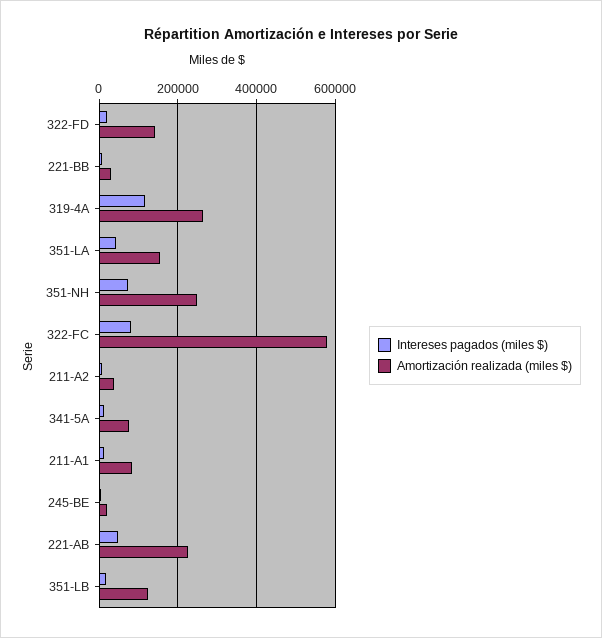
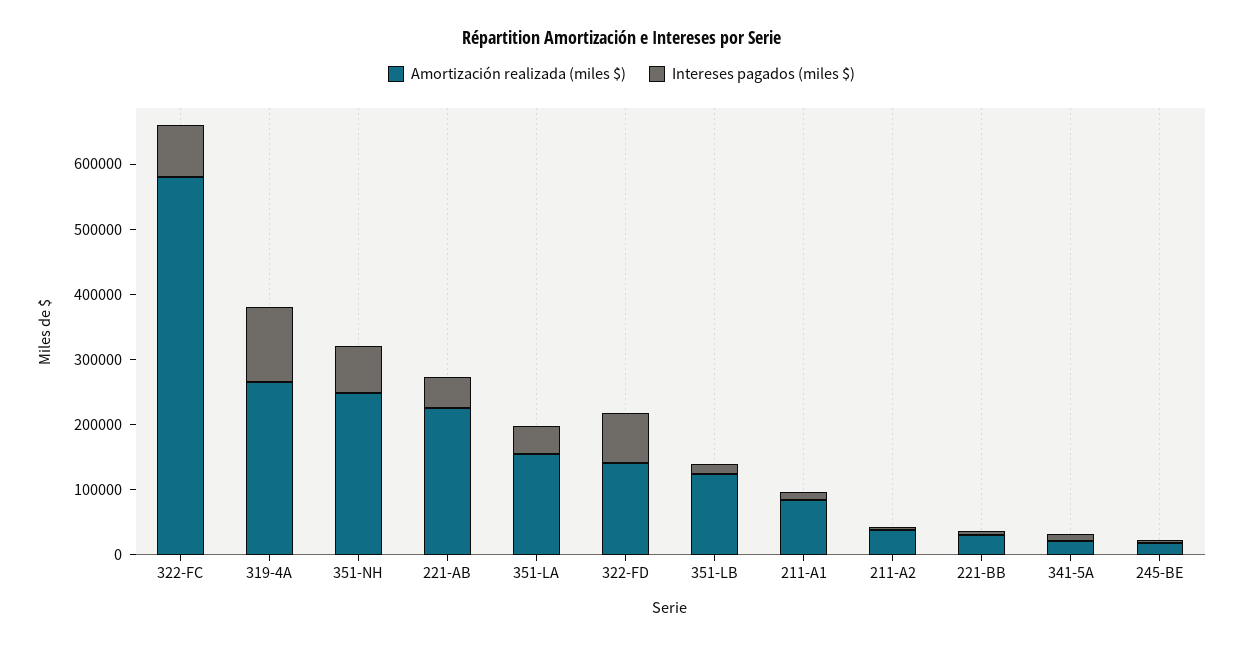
Intereses pagados (miles $), 322-FD: 20000 -> 80000
Amortización realizada (miles $), 341-5A: 80000 -> 20000

